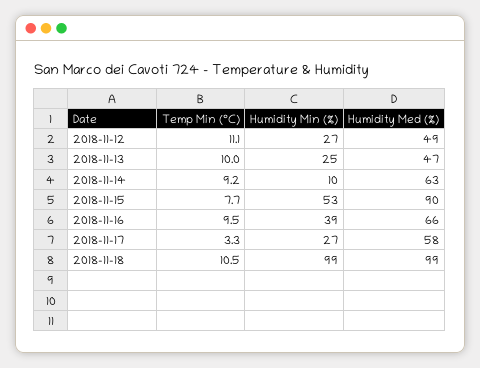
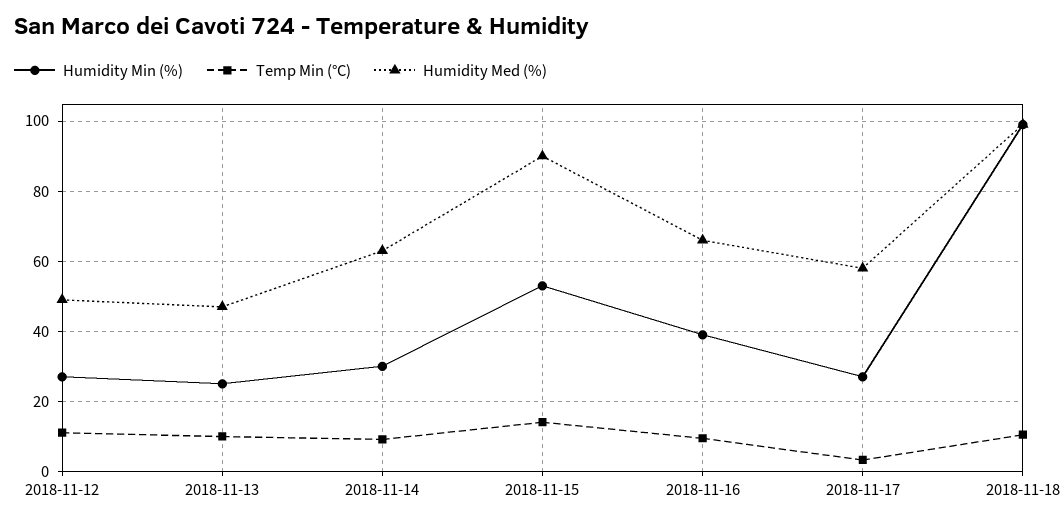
Humidity Min (%), 2018-11-14: 10 -> 30
Temp Min (°C), 2018-11-15: 7.7 -> 14

